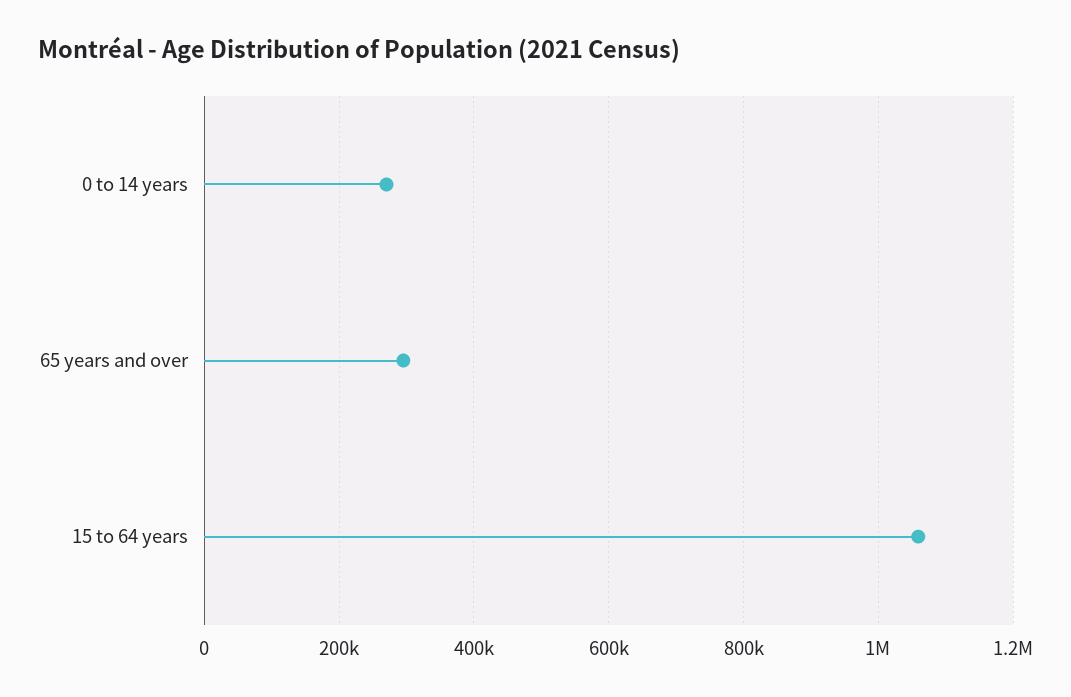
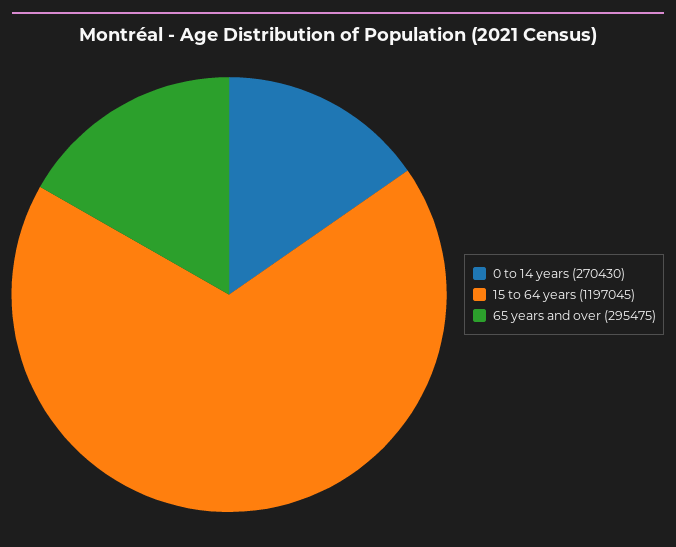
15 to 64 years: 1060000 -> 1197045

